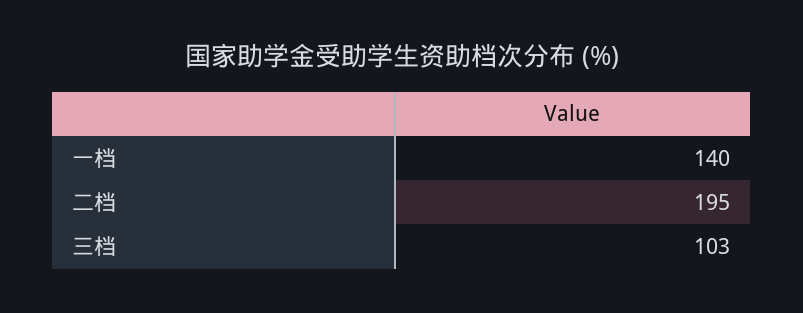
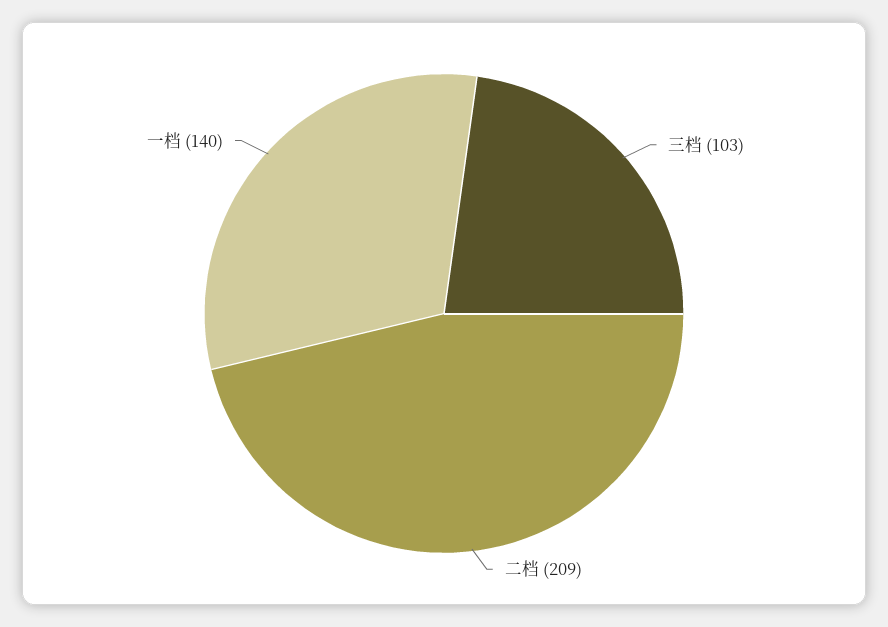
二档: 195 -> 209

